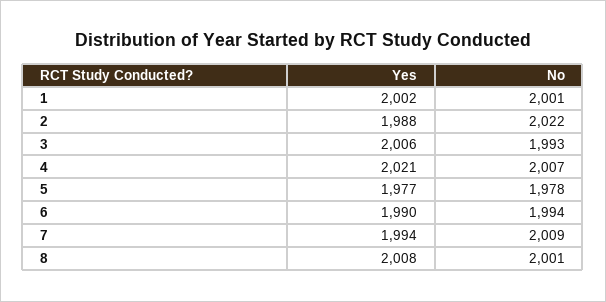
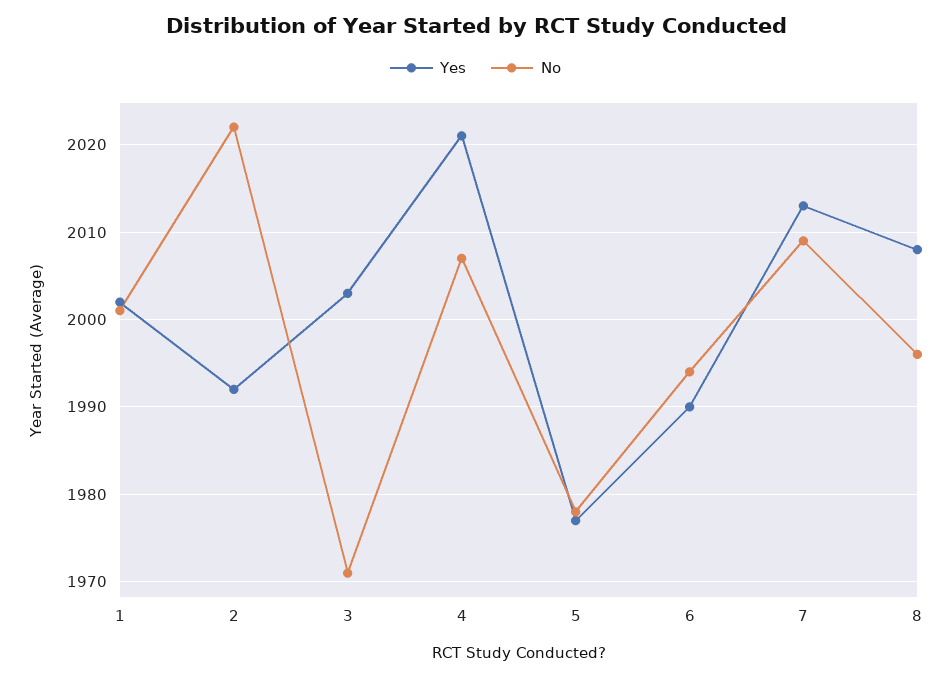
Yes, 2: 1988 -> 1992
Yes, 3: 2006 -> 2003
No, 3: 1993 -> 1971
Yes, 7: 1994 -> 2013
No, 8: 2001 -> 1996

